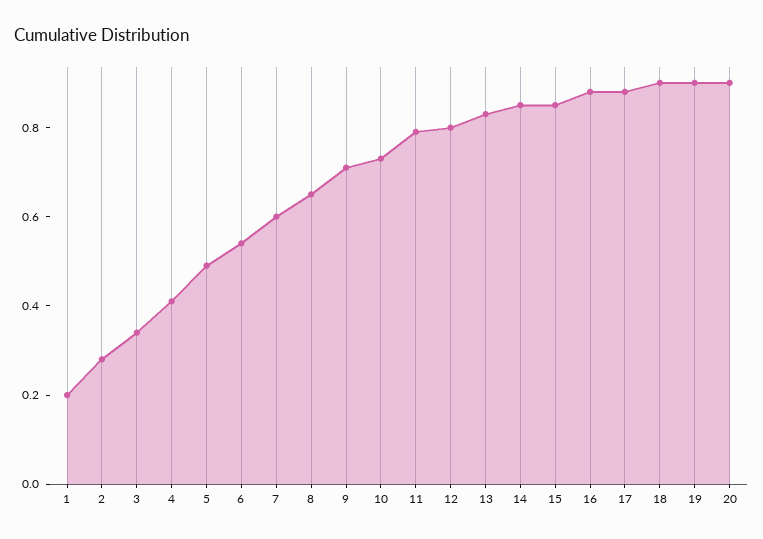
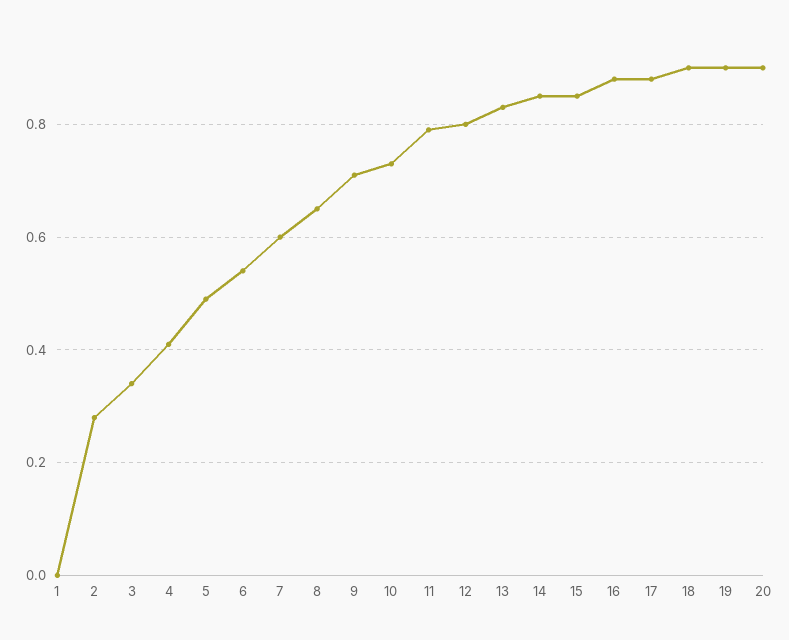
1: 0.2 -> 0

